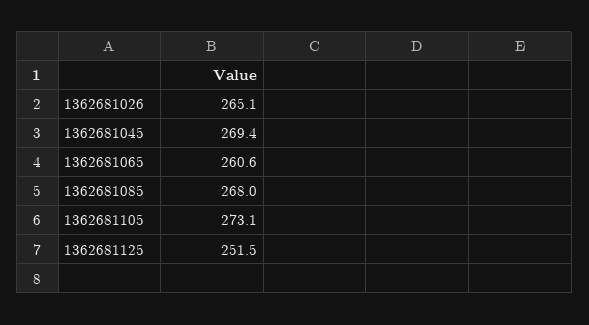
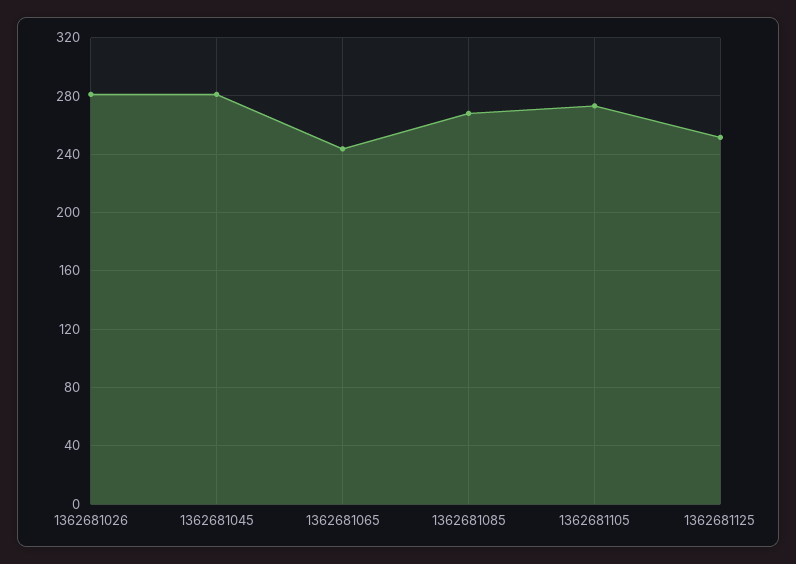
1362681026: 265.1 -> 280
1362681045: 269.4 -> 280
1362681065: 260.6 -> 245

